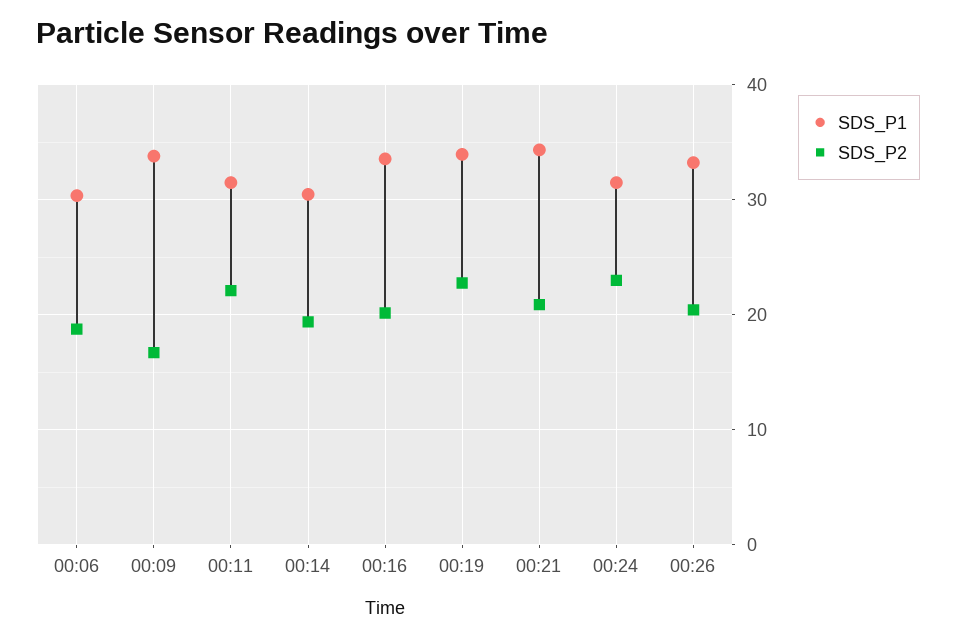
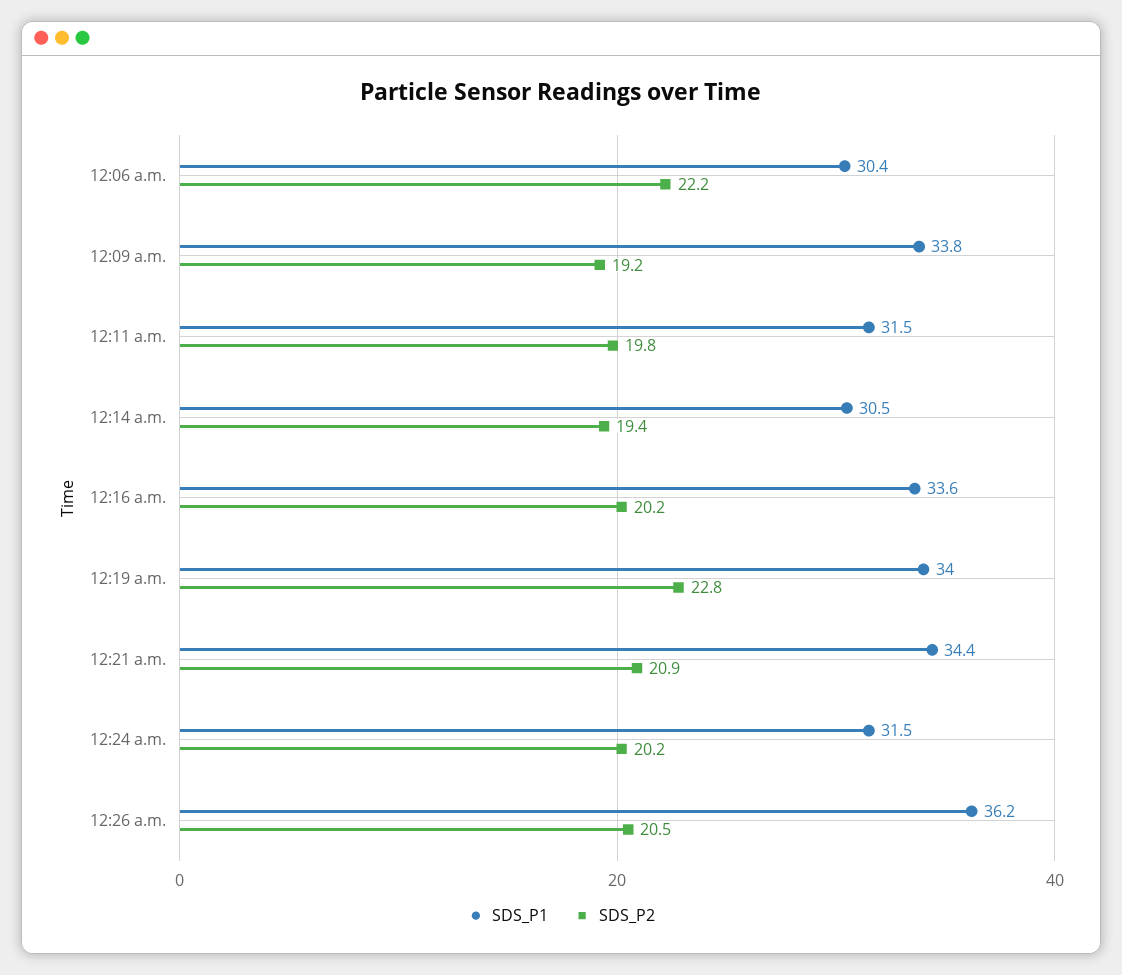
SDS_P2, 00:06: 19 -> 22.2
SDS_P2, 00:09: 17 -> 19.2
SDS_P2, 00:11: 22 -> 19.8
SDS_P2, 00:24: 23 -> 20.2
SDS_P1, 00:26: 33 -> 36.2

